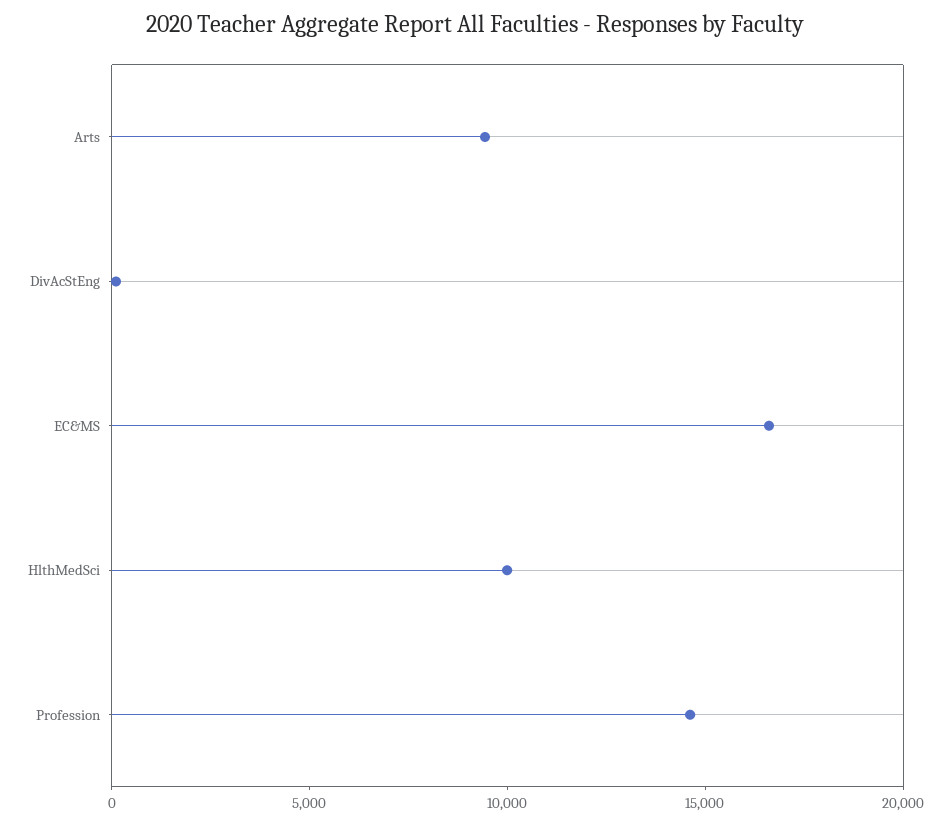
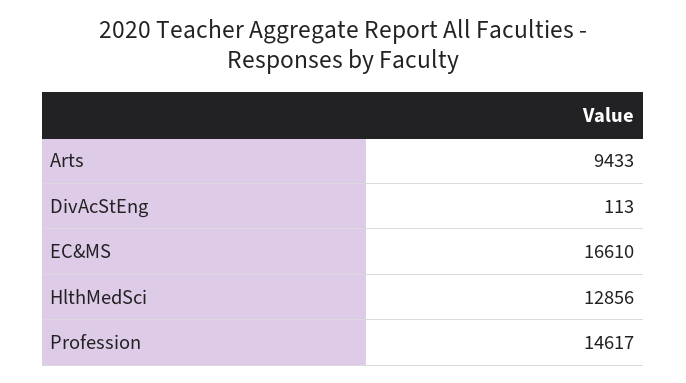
HlthMedSci: 10000 -> 12856

